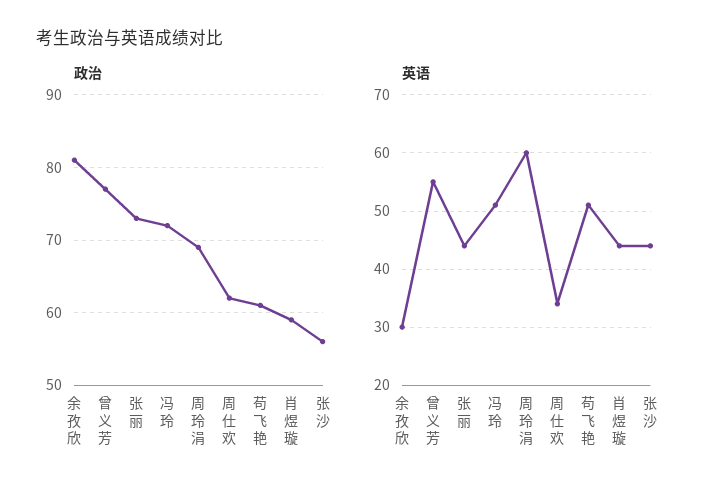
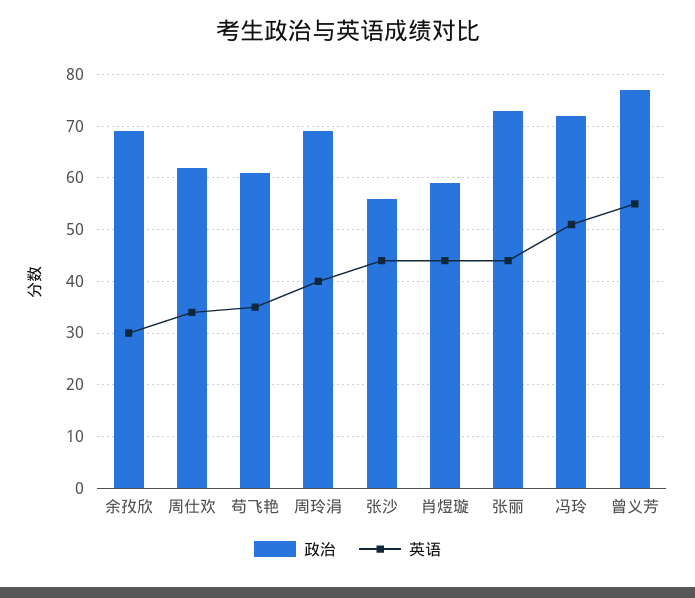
政治, 余孜欣: 81 -> 70
英语, 周玲涓: 60 -> 40
英语, 苟飞艳: 50 -> 35

